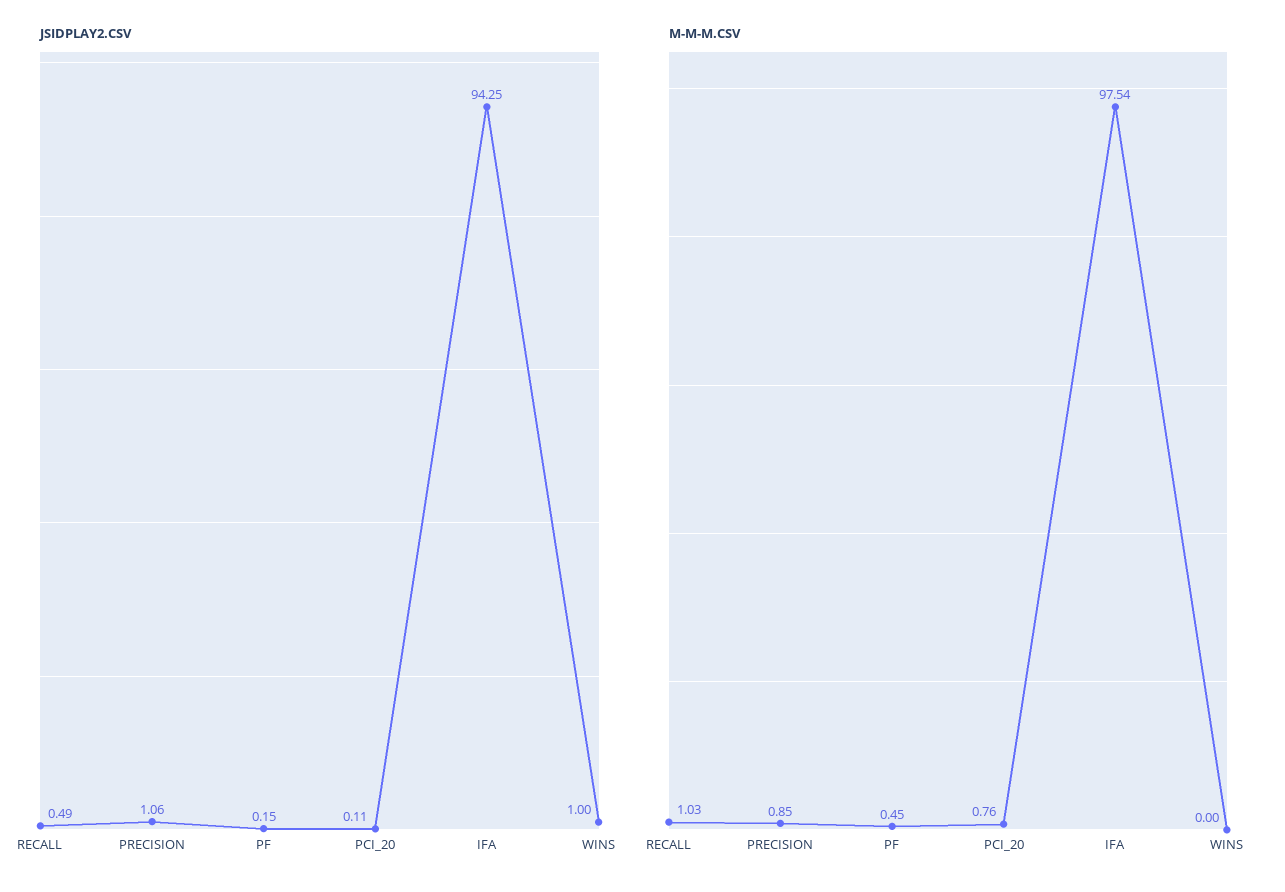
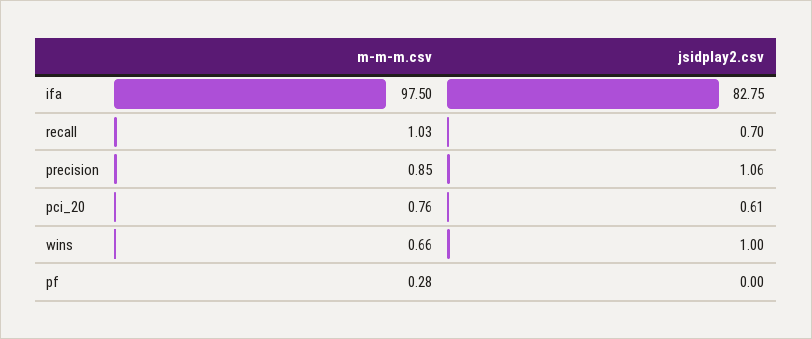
JSIDPLAY2.CSV, RECALL: 0.49 -> 0.7
JSIDPLAY2.CSV, PF: 0.15 -> 0
JSIDPLAY2.CSV, PCI_20: 0.11 -> 0.61
JSIDPLAY2.CSV, IFA: 94.25 -> 82.75
M-M-M.CSV, PF: 0.45 -> 0.28
M-M-M.CSV, IFA: 97.54 -> 97.5
M-M-M.CSV, WINS: 0 -> 0.66

